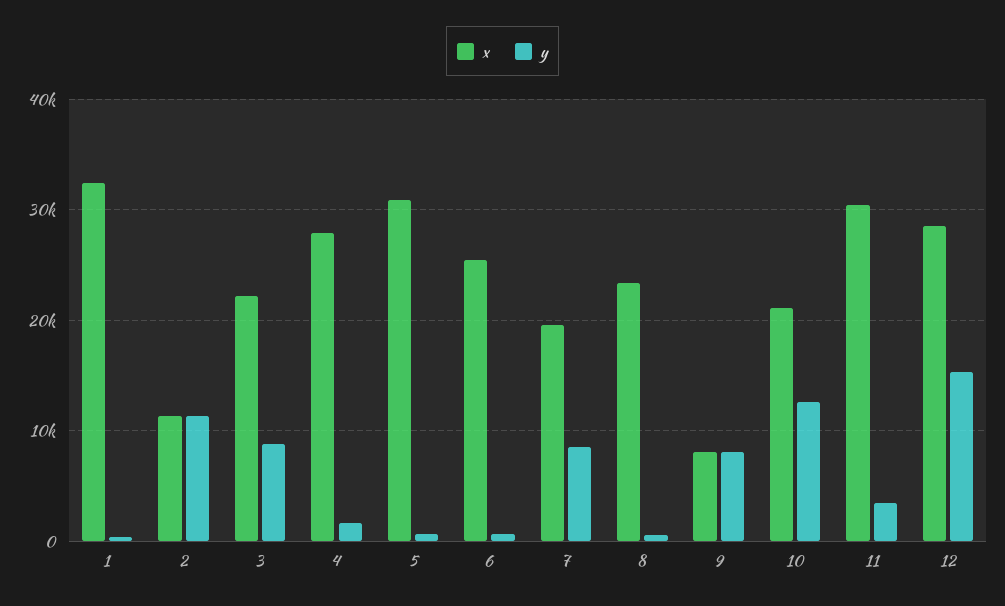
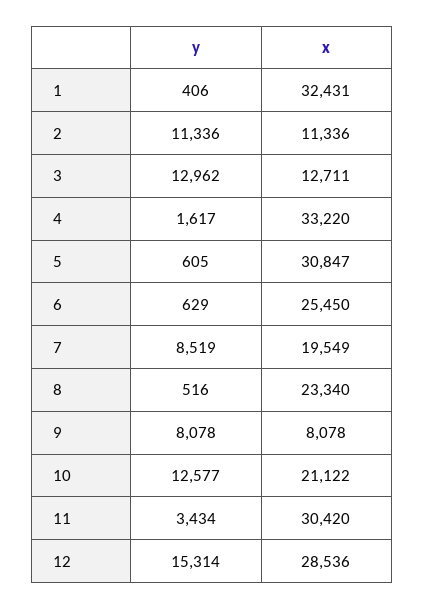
x, 3: 22000 -> 12711
y, 3: 9000 -> 12962
x, 4: 28000 -> 33220

